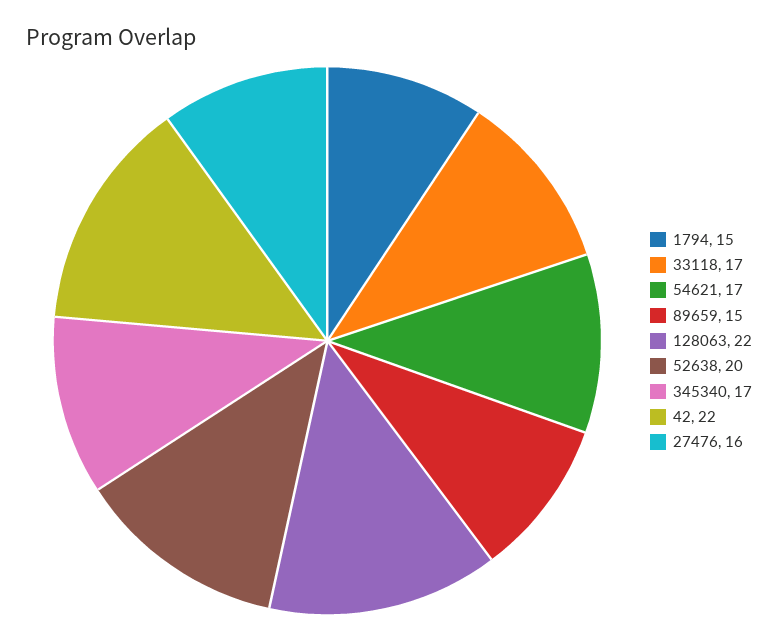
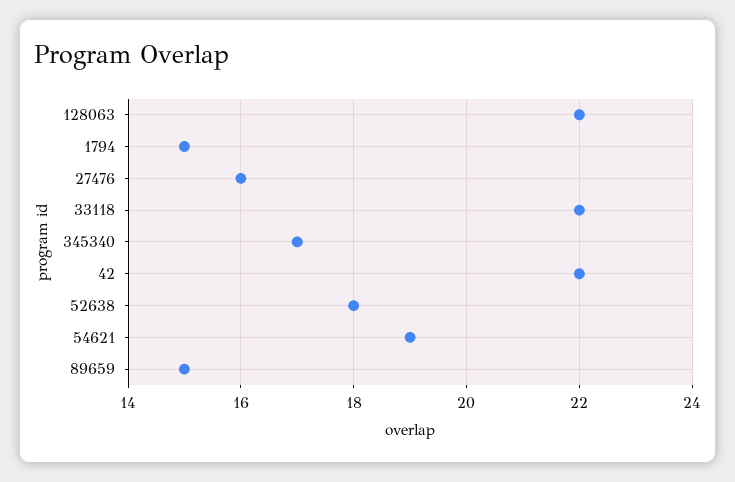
33118: 17 -> 22
54621: 17 -> 19
52638: 20 -> 18

